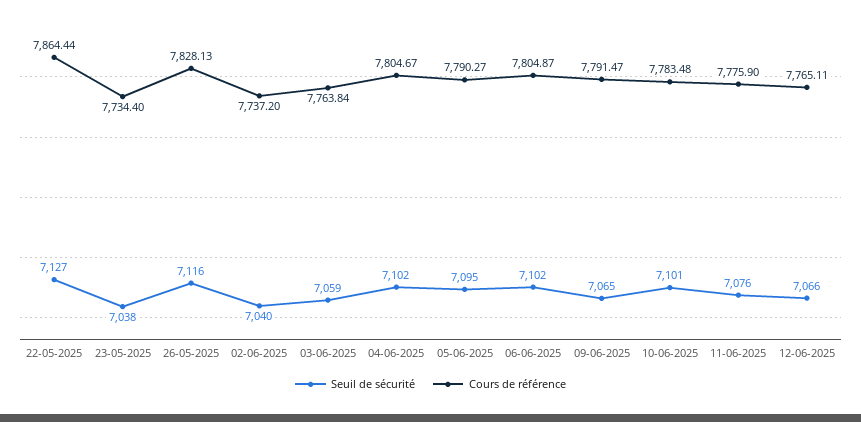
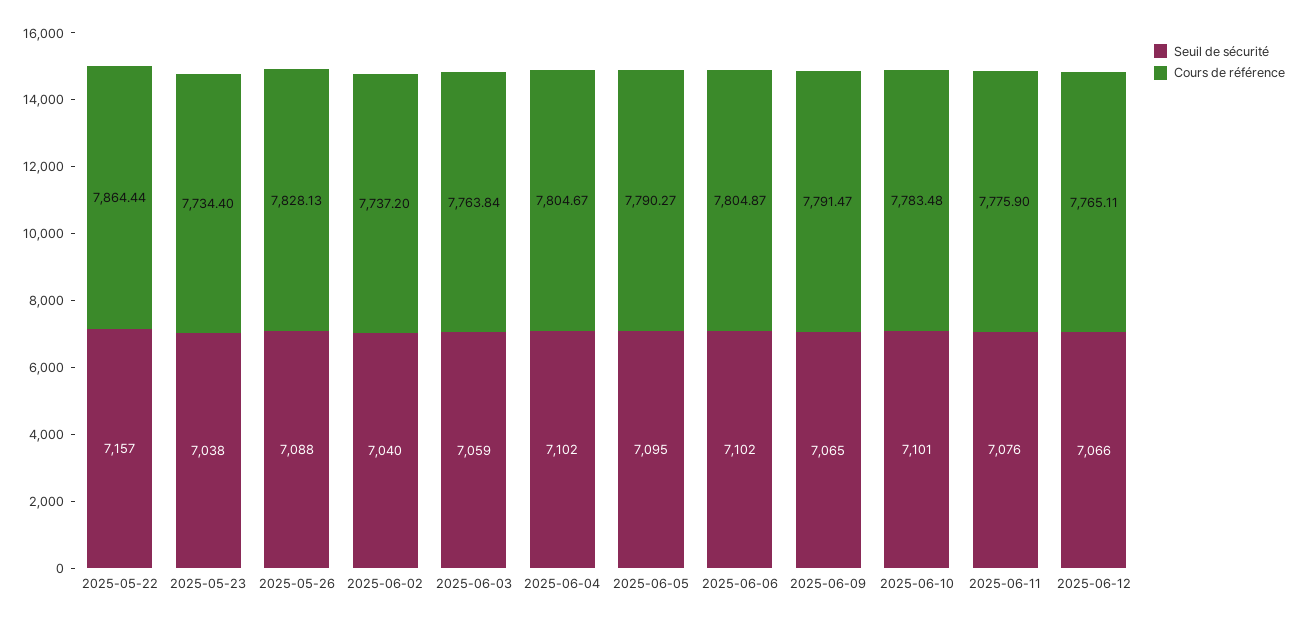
Seuil de sécurité, 22-05-2025: 7127 -> 7157
Seuil de sécurité, 26-05-2025: 7116 -> 7088

